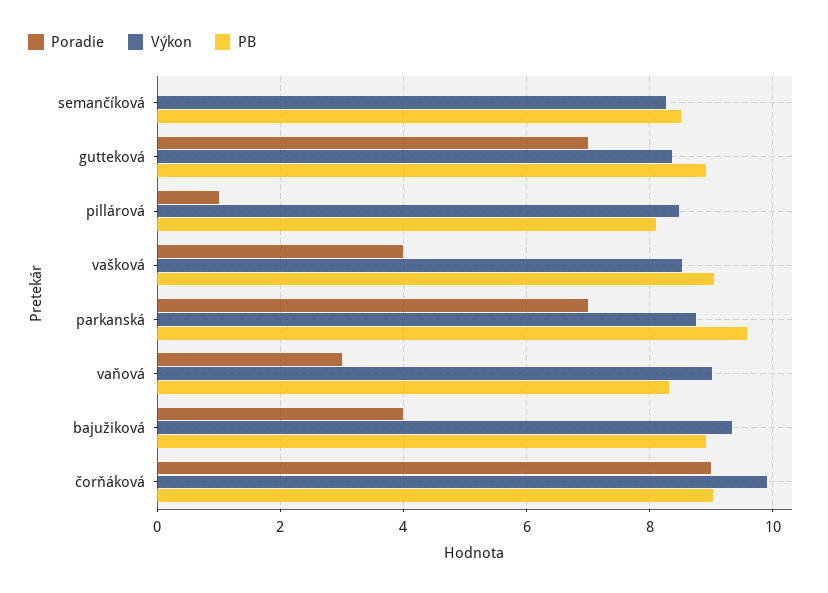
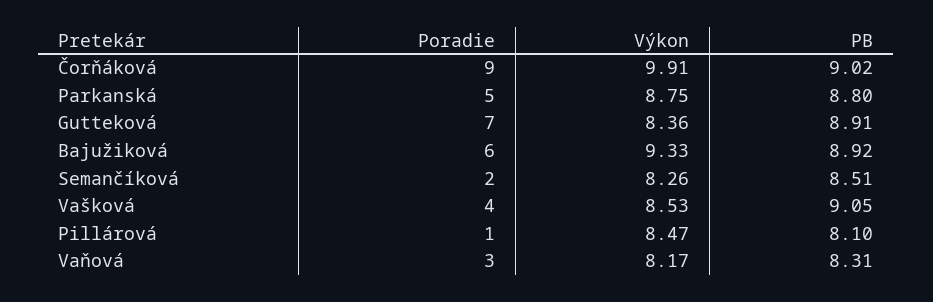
Poradie, semančíková: 0 -> 2
Poradie, parkanská: 7 -> 5
PB, parkanská: 9.6 -> 8.8
Výkon, vaňová: 9 -> 8.17
Poradie, bajužiková: 4 -> 6

